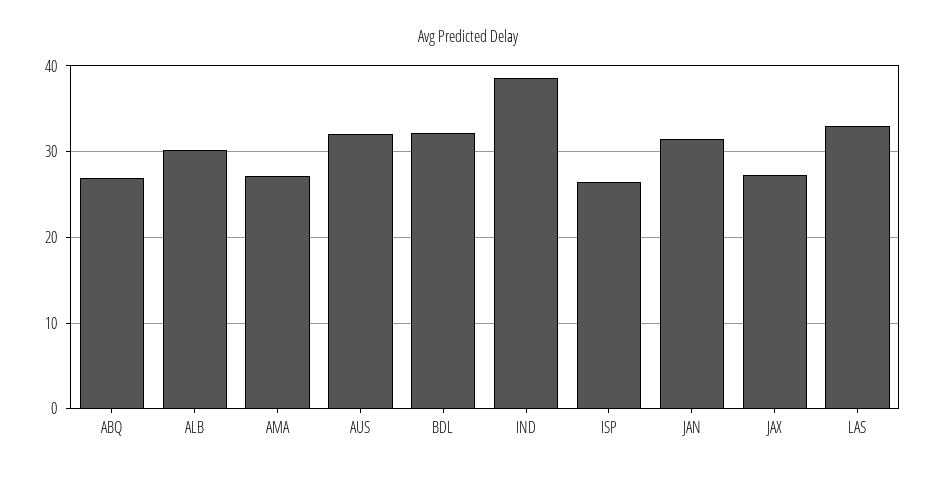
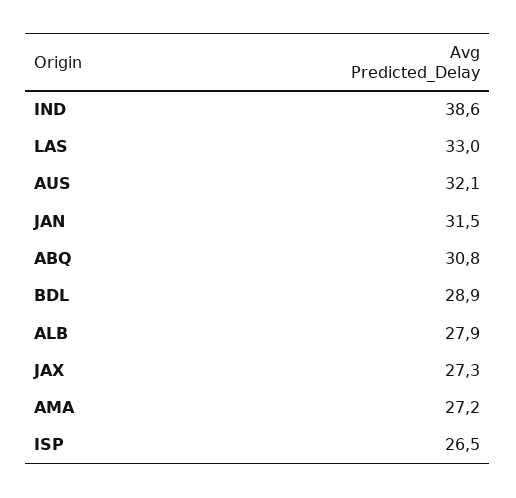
ABQ: 27 -> 30.8
ALB: 30 -> 27.9
BDL: 32 -> 28.9

